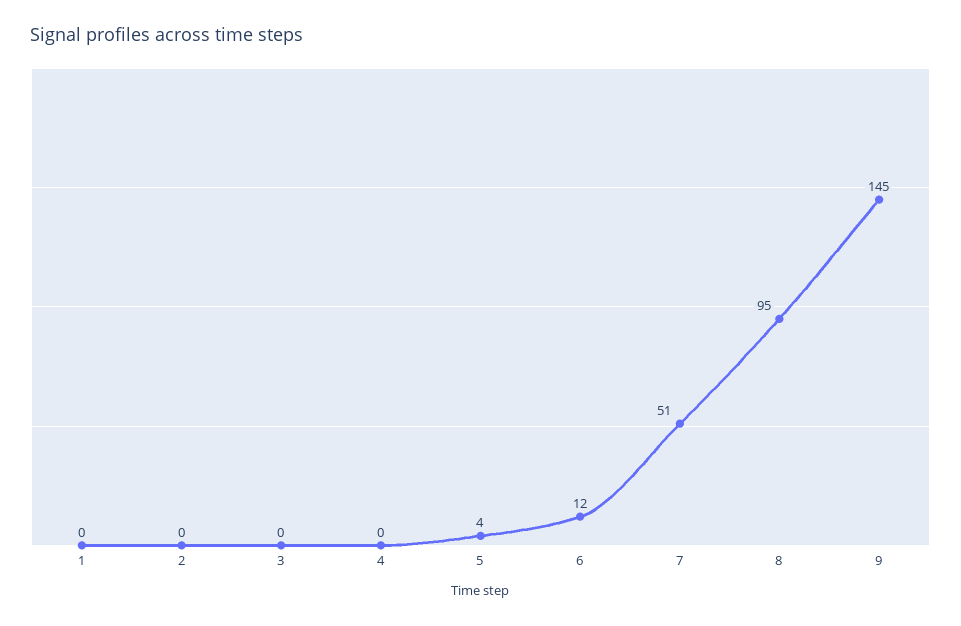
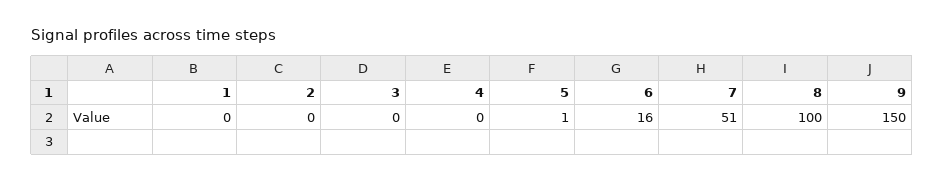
5: 4 -> 1
6: 12 -> 16
8: 95 -> 100
9: 145 -> 150

